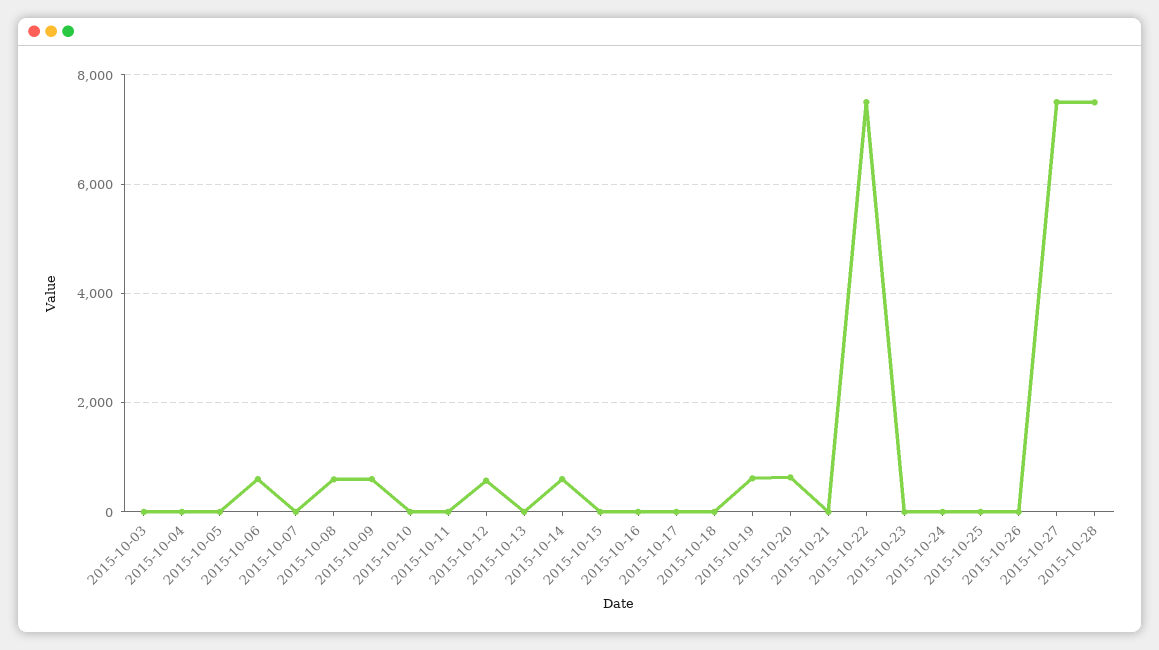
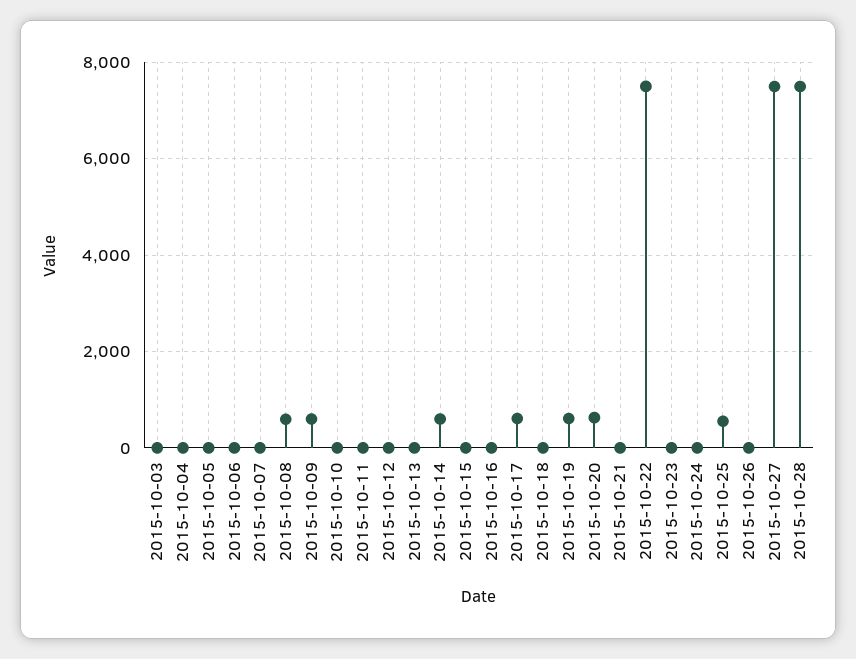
2015-10-06: 600 -> 0
2015-10-12: 600 -> 0
2015-10-17: 0 -> 600
2015-10-25: 0 -> 600

